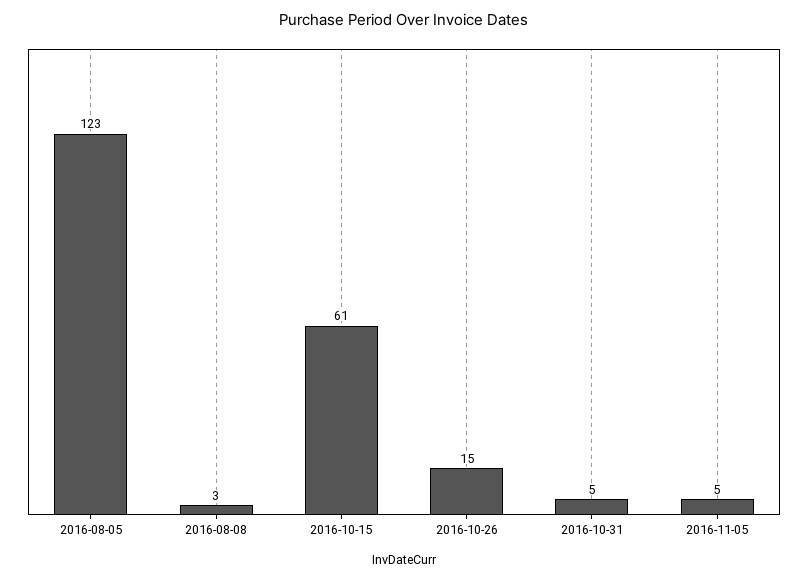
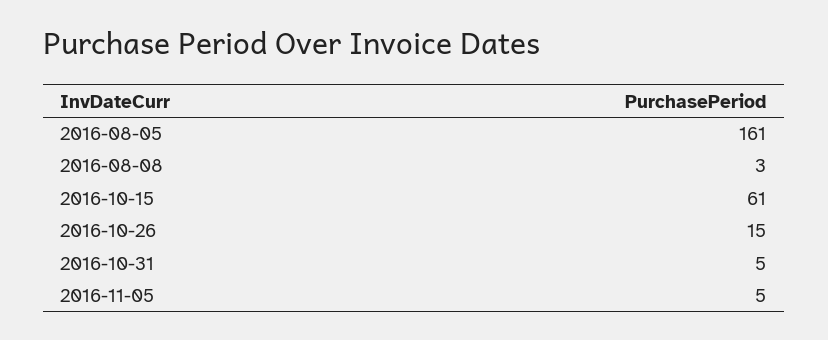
2016-08-05: 123 -> 161

